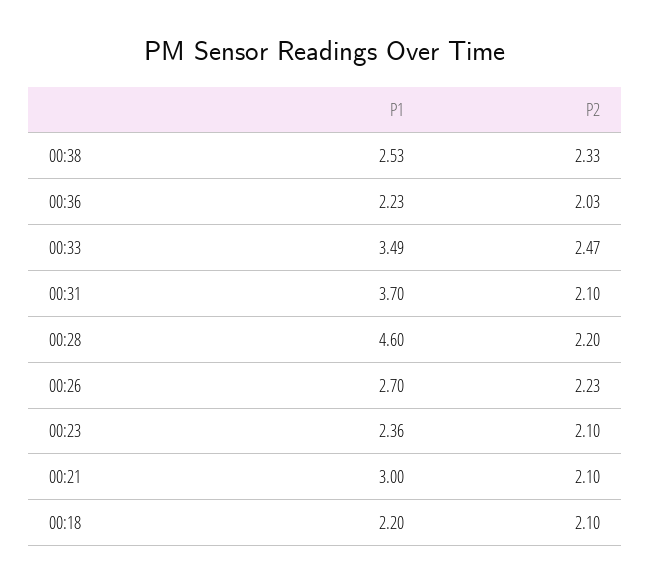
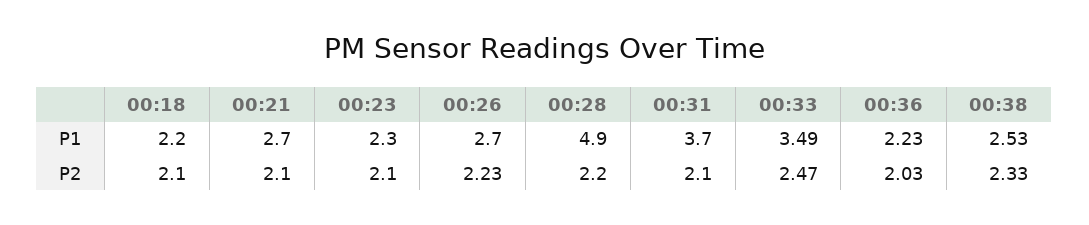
P1, 00:28: 4.6 -> 4.9
P1, 00:23: 2.36 -> 2.3
P1, 00:21: 3 -> 2.7

